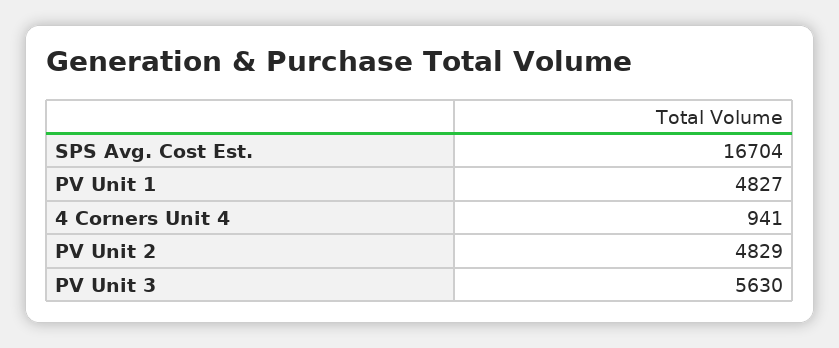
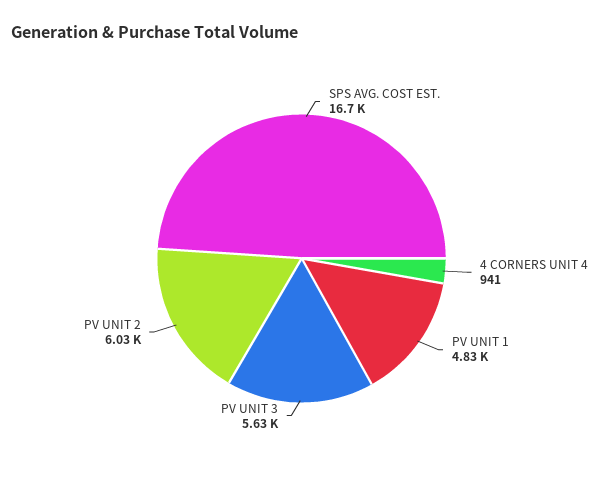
PV Unit 2: 4829 -> 6030

